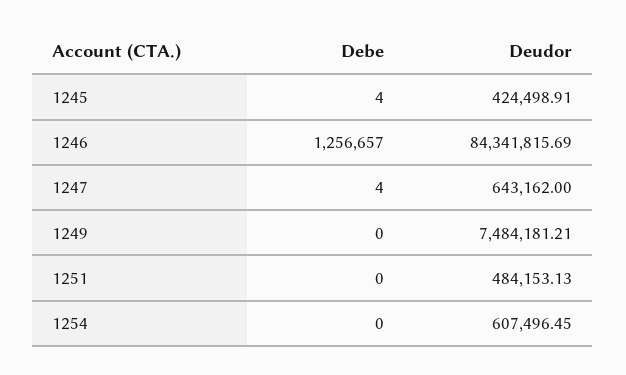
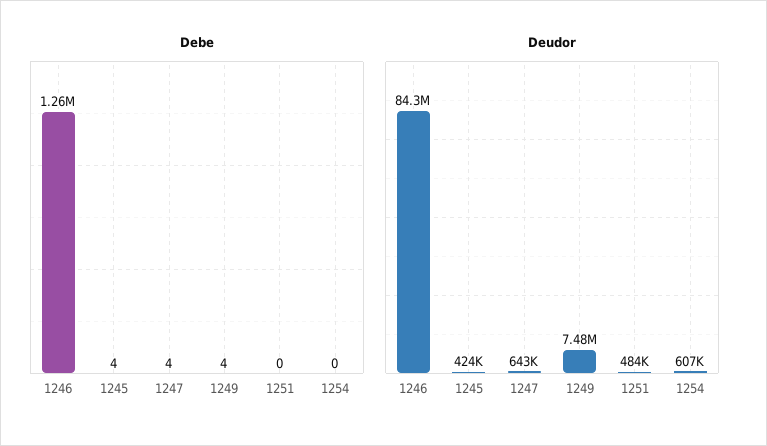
Debe, 1249: 0 -> 4

